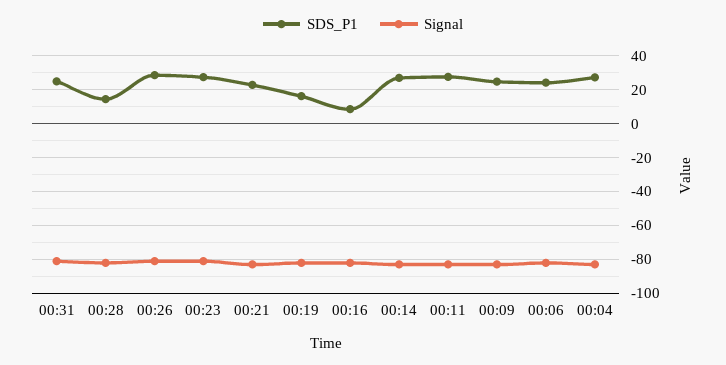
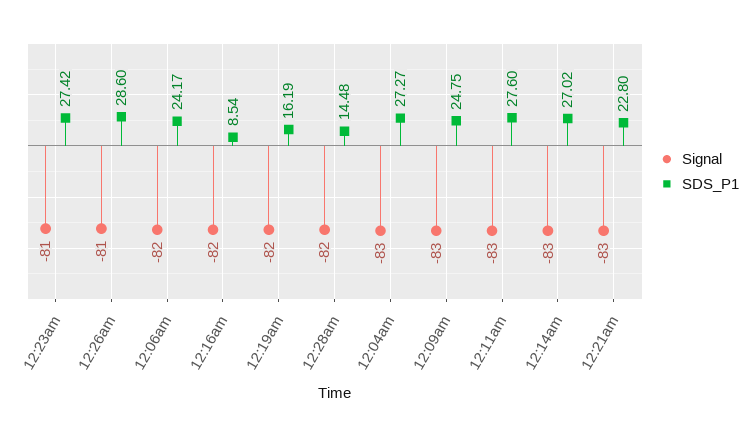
SDS_P1, 00:31: 25 -> none
Signal, 00:31: -80 -> none

